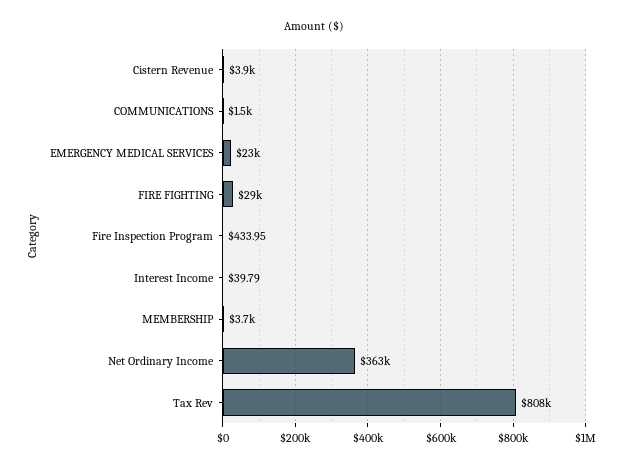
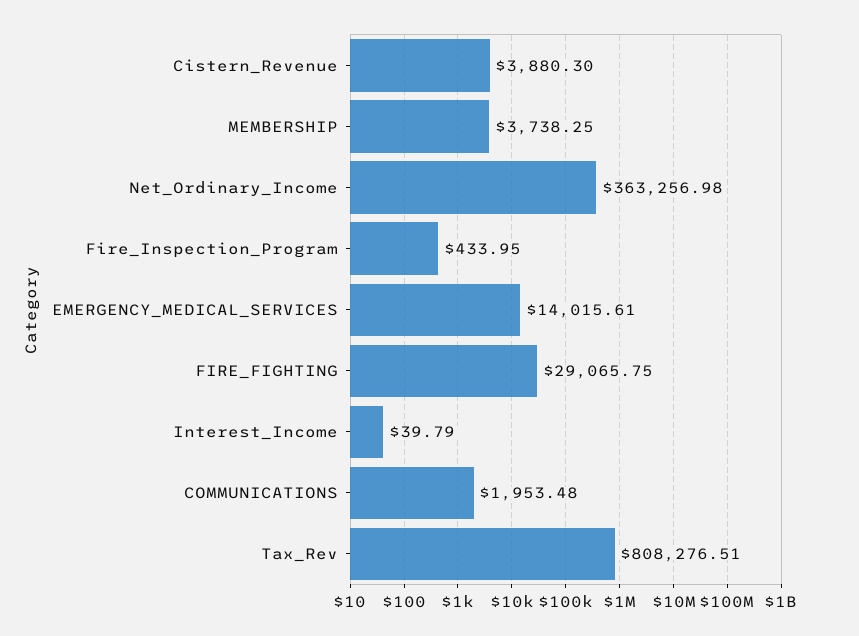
COMMUNICATIONS: 1500 -> 1953.48
EMERGENCY MEDICAL SERVICES: 23000 -> 14015.61

